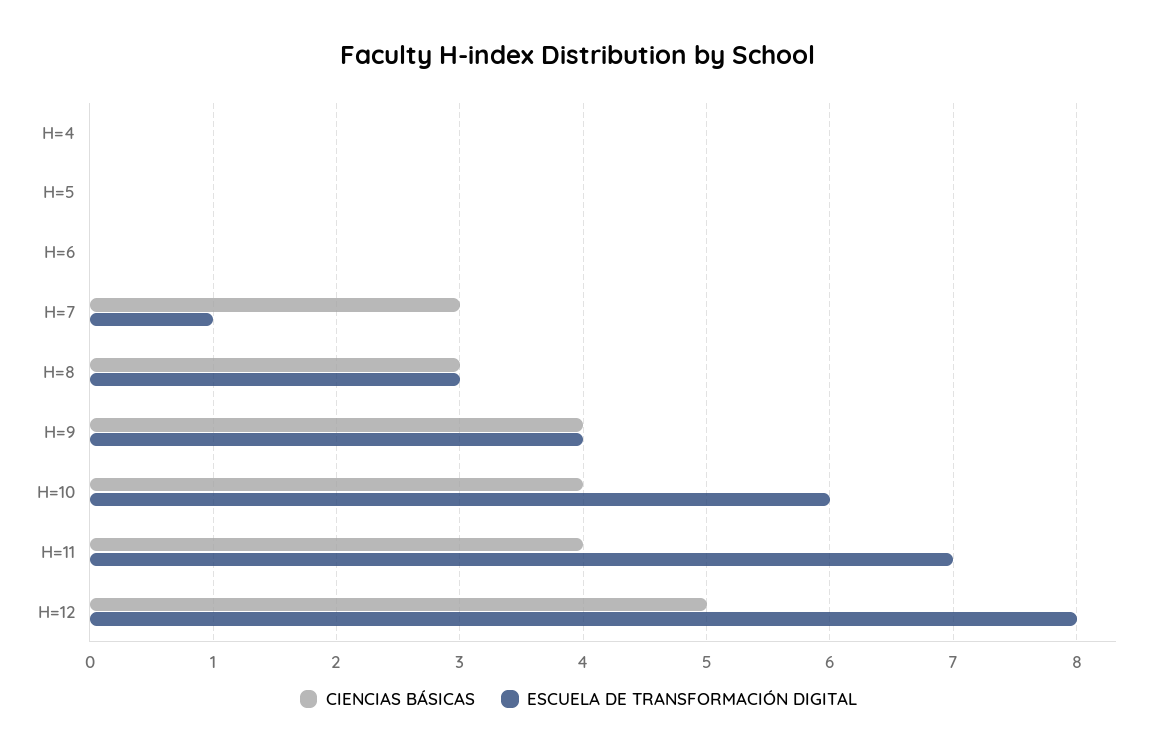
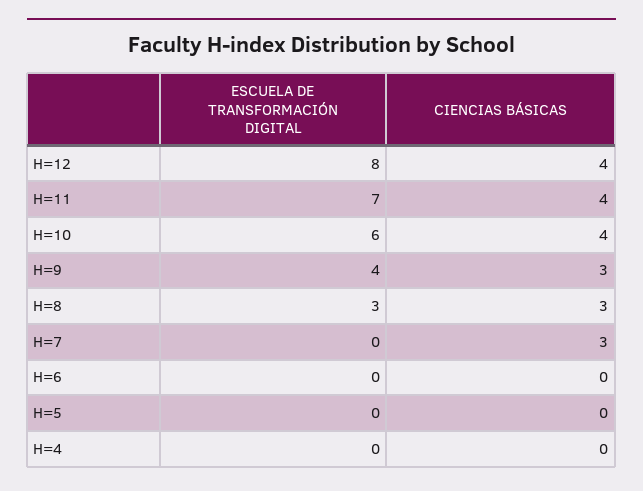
ESCUELA DE TRANSFORMACIÓN DIGITAL, H=7: 1 -> 0
CIENCIAS BÁSICAS, H=9: 4 -> 3
CIENCIAS BÁSICAS, H=12: 5 -> 4

